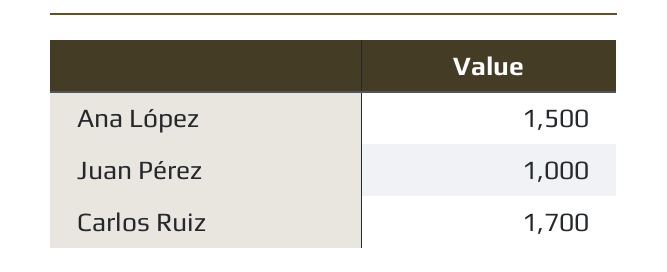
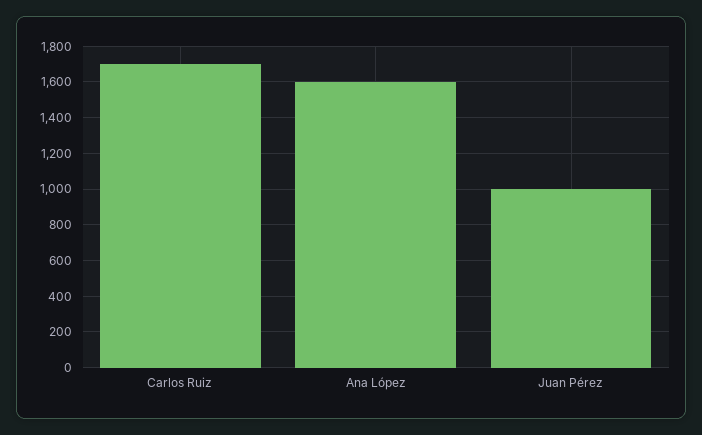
Ana López: 1500 -> 1600

